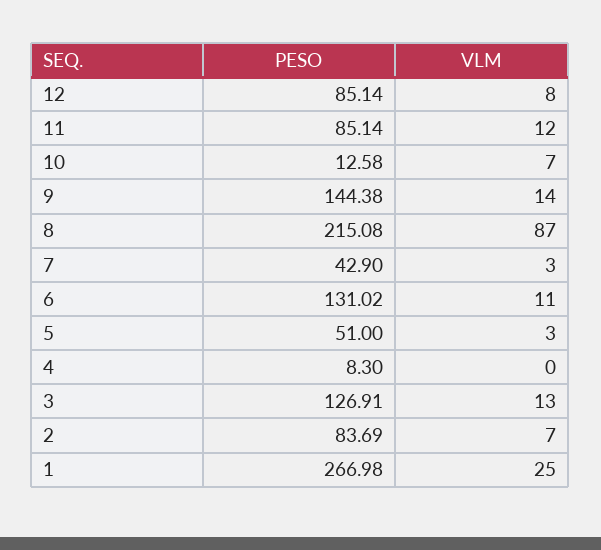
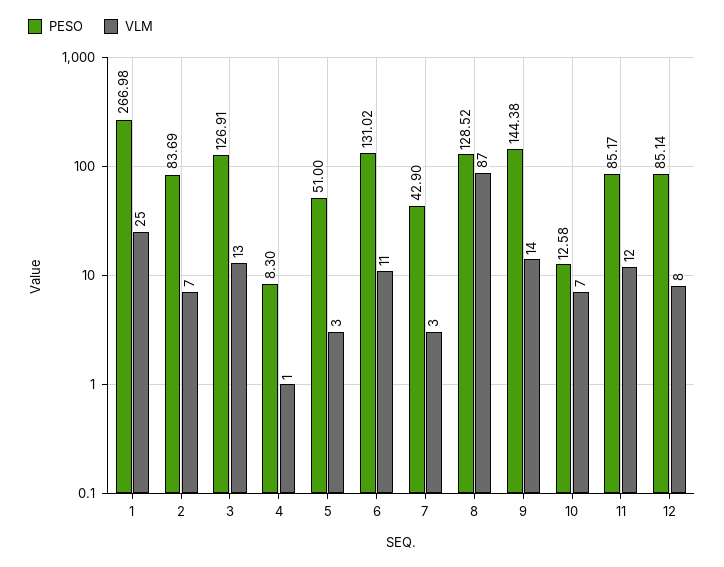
PESO, 11: 85.14 -> 85.17
PESO, 8: 215.08 -> 128.52
VLM, 4: 0 -> 1

